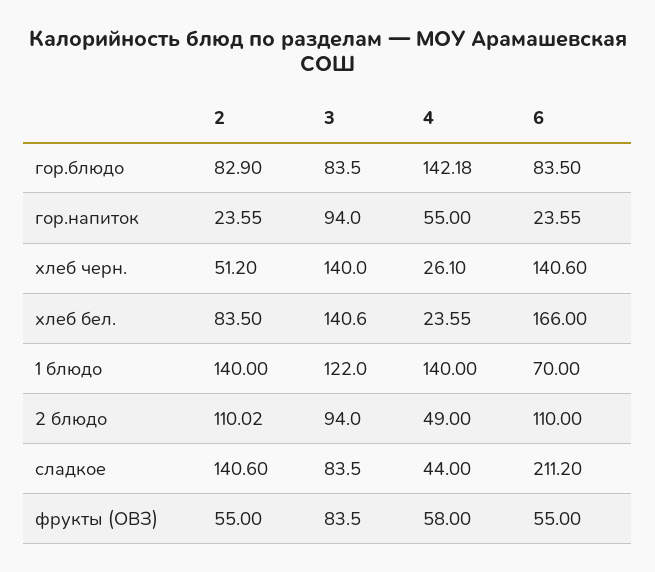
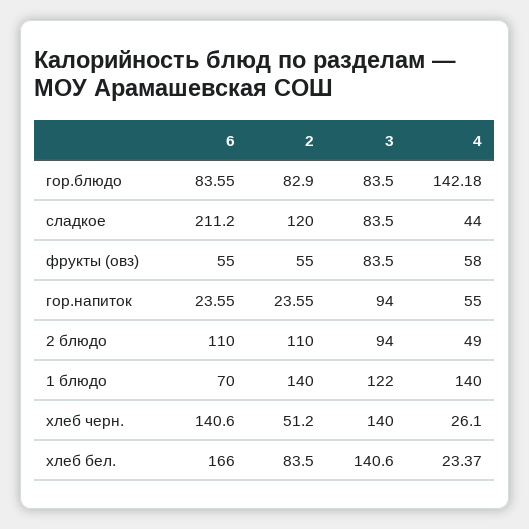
6, гор.блюдо: 83.5 -> 83.55
4, хлеб бел.: 23.55 -> 23.37
2, 2 блюдо: 110.02 -> 110
2, сладкое: 140.6 -> 120

